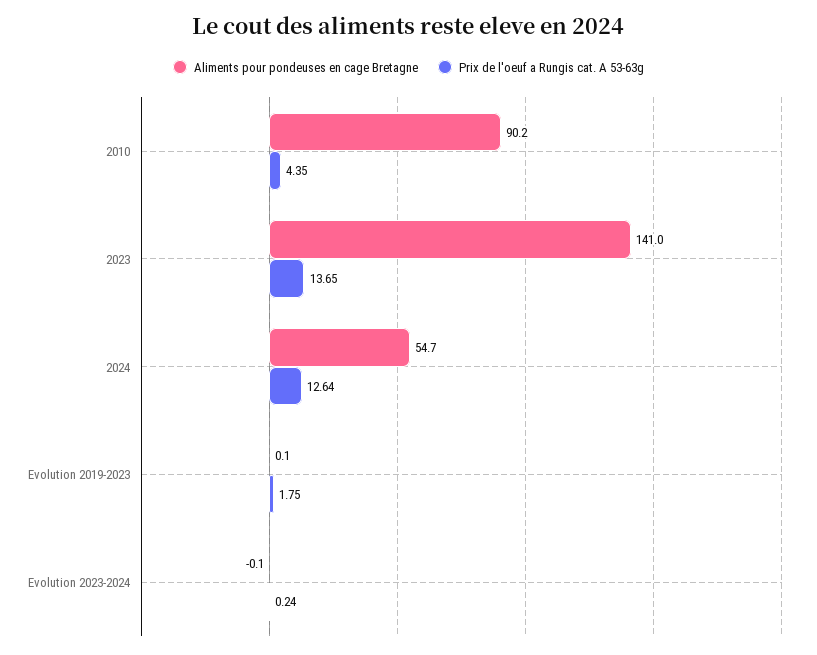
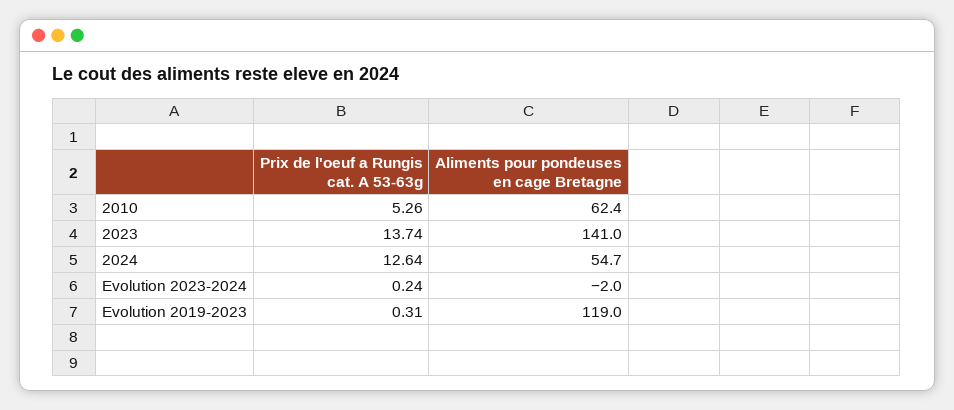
Aliments pour pondeuses en cage Bretagne, 2010: 90.2 -> 62.4
Prix de l'oeuf a Rungis cat. A 53-63g, 2010: 4.35 -> 5.26
Prix de l'oeuf a Rungis cat. A 53-63g, 2023: 13.65 -> 13.74
Aliments pour pondeuses en cage Bretagne, Evolution 2019-2023: 0.1 -> 119
Prix de l'oeuf a Rungis cat. A 53-63g, Evolution 2019-2023: 1.75 -> 0.31
Aliments pour pondeuses en cage Bretagne, Evolution 2023-2024: -0.1 -> -2

